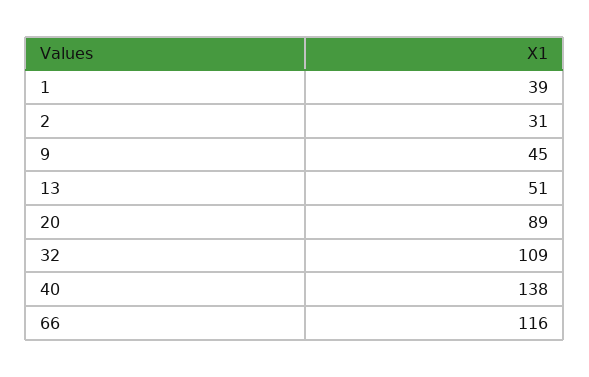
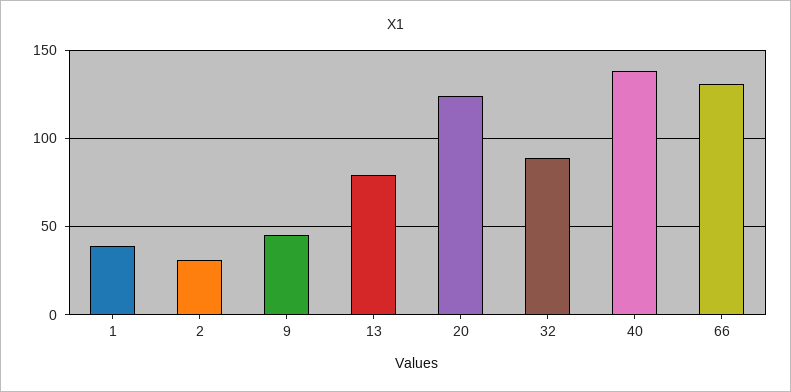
13: 51 -> 80
20: 89 -> 125
32: 109 -> 90
66: 116 -> 130

